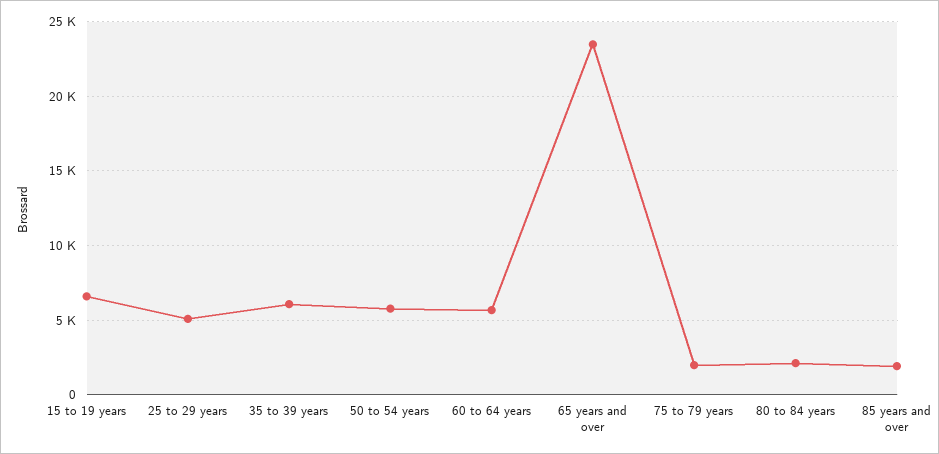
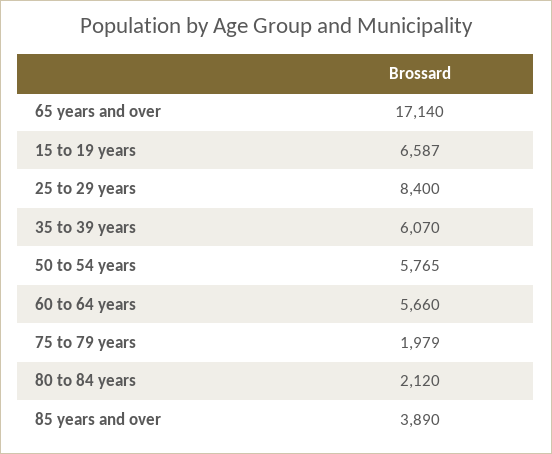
25 to 29 years: 5000 -> 8400
65 years and over: 23500 -> 17140
85 years and over: 2000 -> 3890

